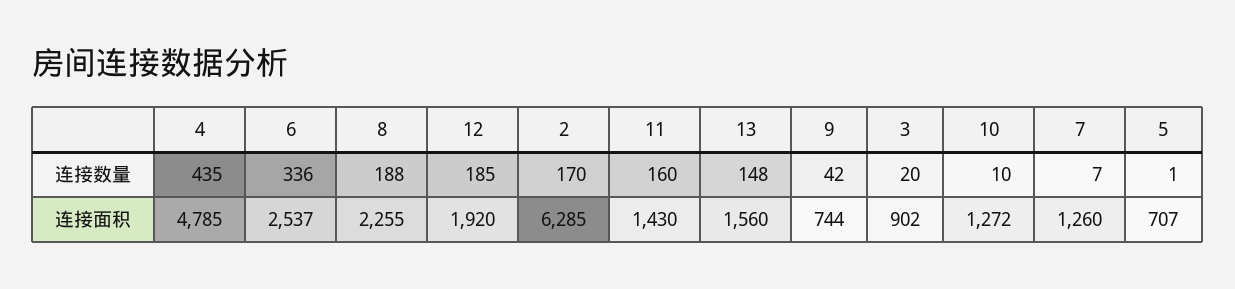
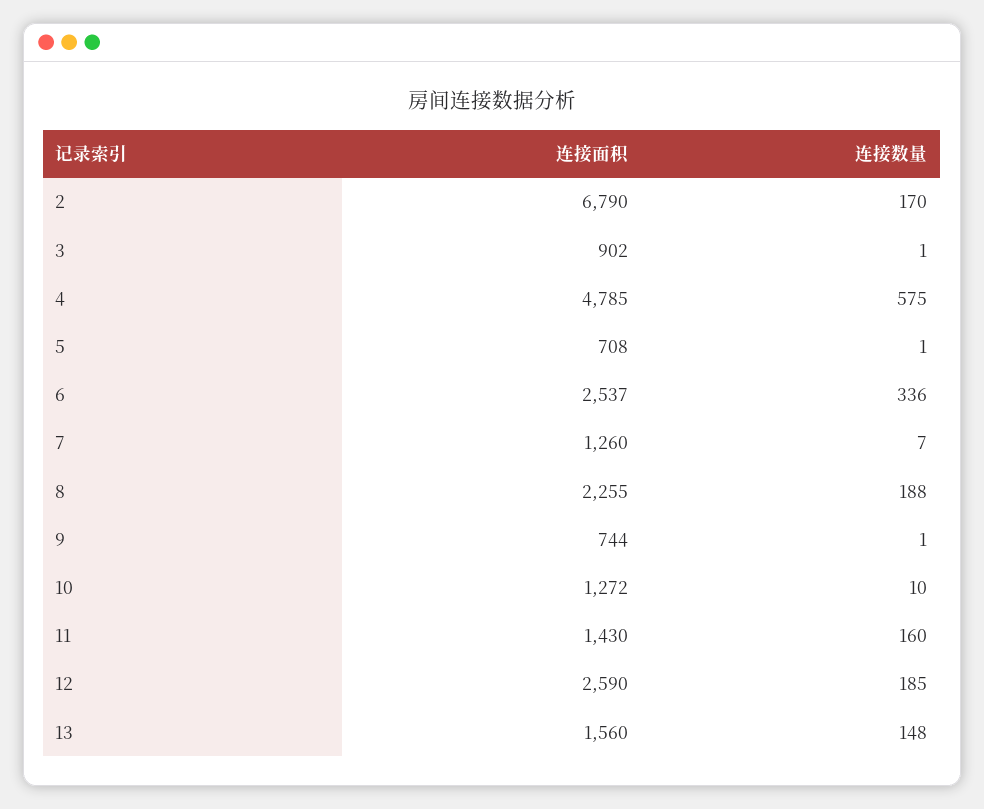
4, 连接数量: 435 -> 575
9, 连接数量: 42 -> 1
3, 连接数量: 20 -> 1
12, 连接面积: 1920 -> 2590
2, 连接面积: 6285 -> 6790
5, 连接面积: 707 -> 708

